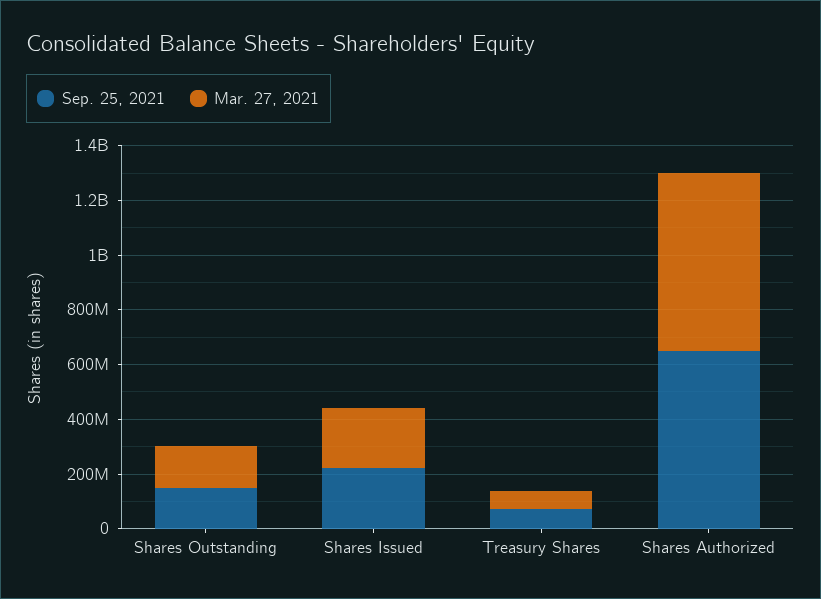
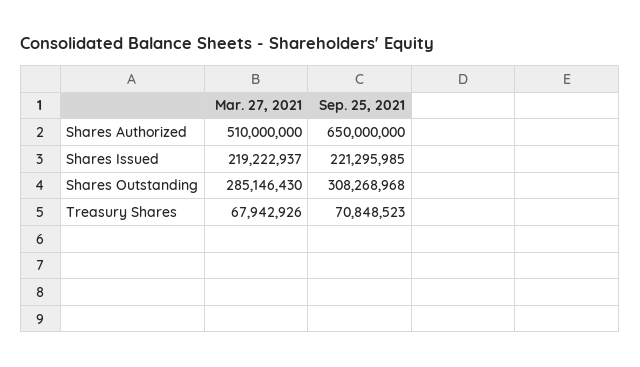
Sep. 25, 2021, Shares Outstanding: 150000000 -> 308268968
Mar. 27, 2021, Shares Outstanding: 150000000 -> 285146430
Mar. 27, 2021, Shares Authorized: 650000000 -> 510000000

